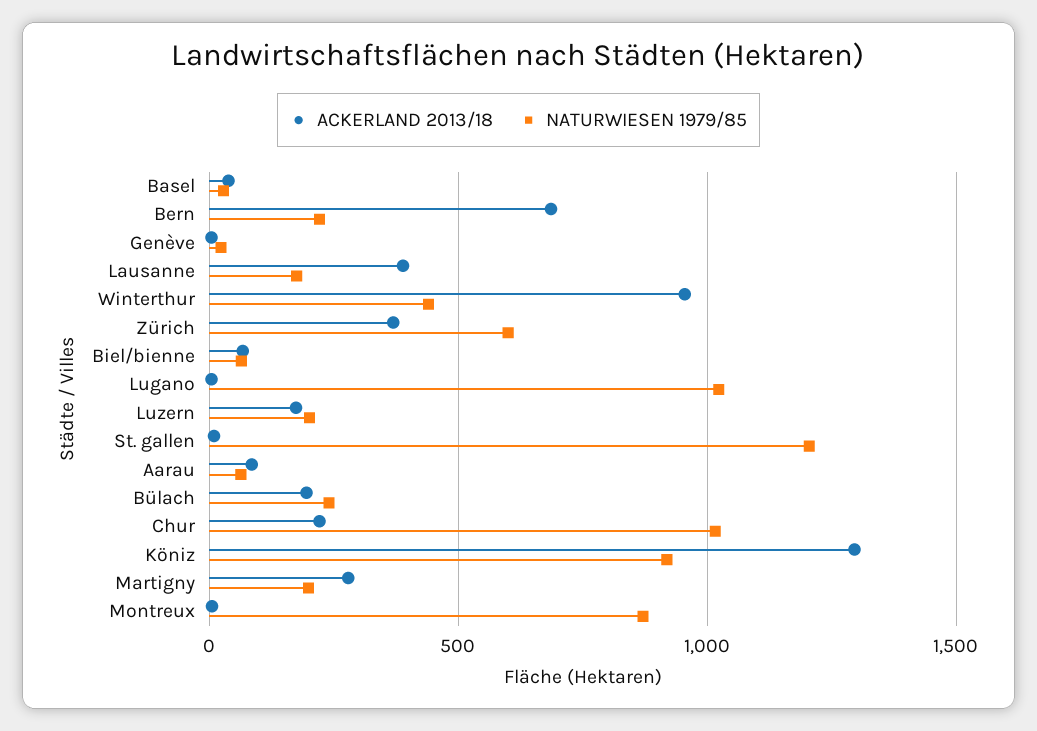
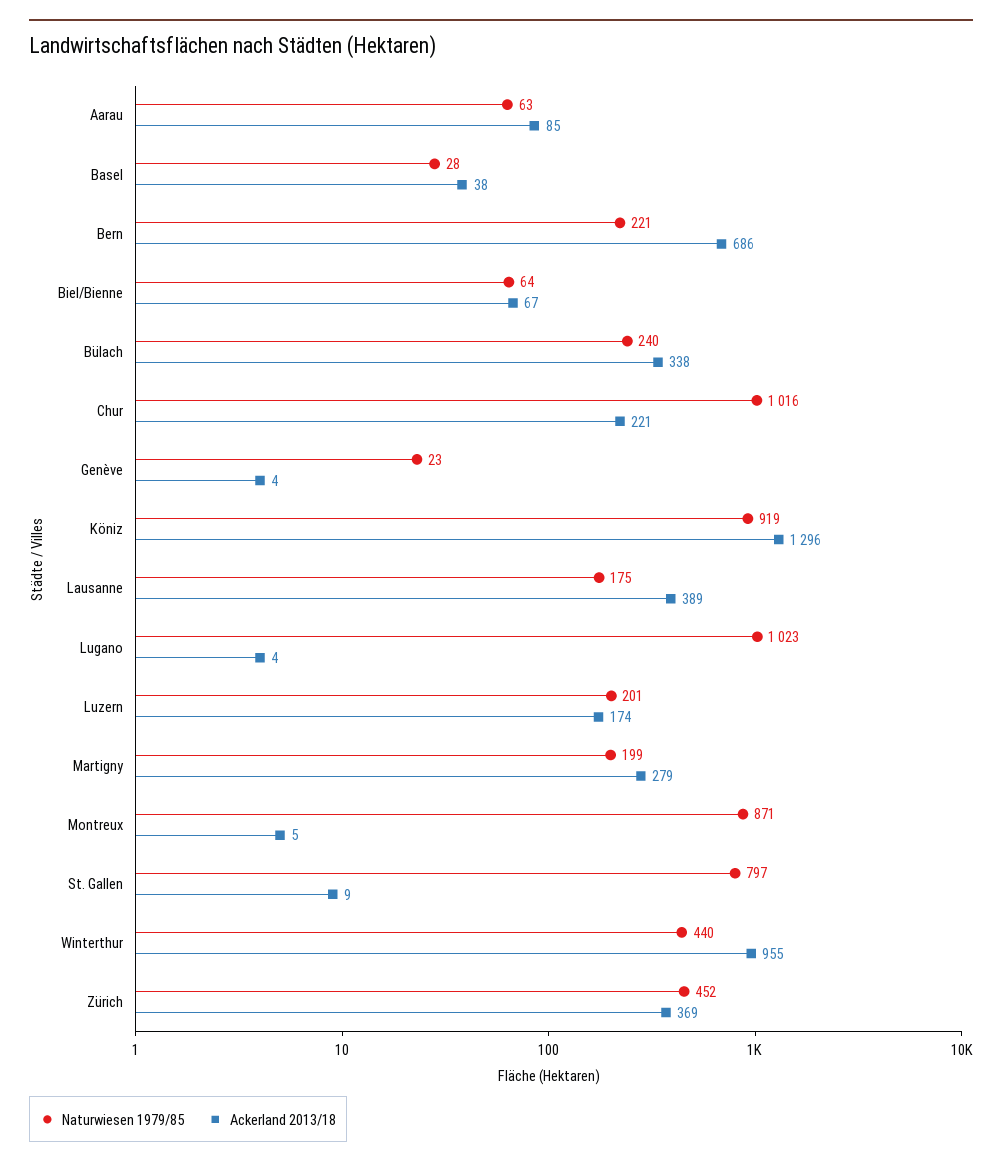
NATURWIESEN 1979/85, Zürich: 600 -> 452
NATURWIESEN 1979/85, St. gallen: 1200 -> 797
ACKERLAND 2013/18, Bülach: 200 -> 338

